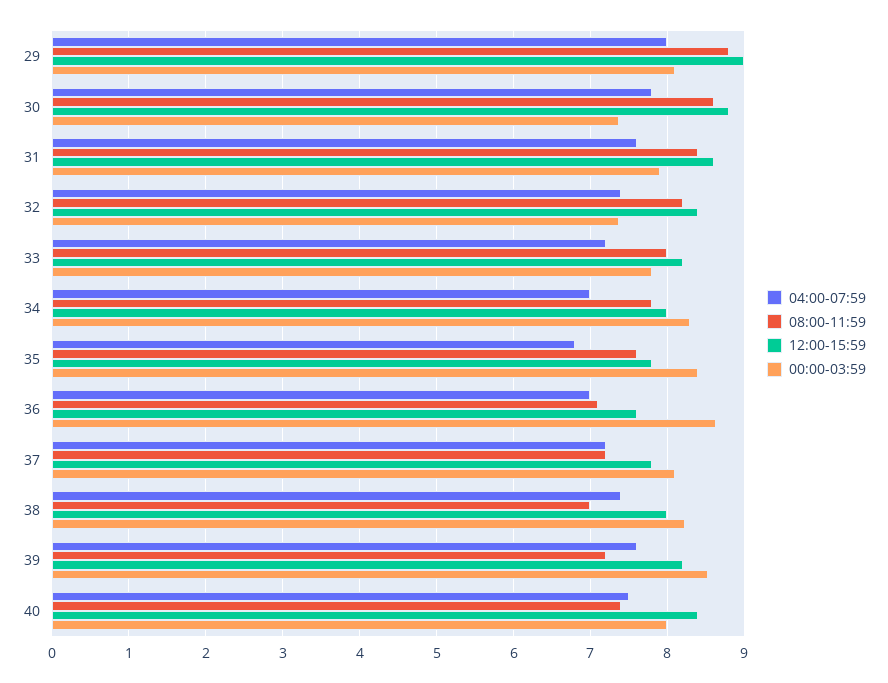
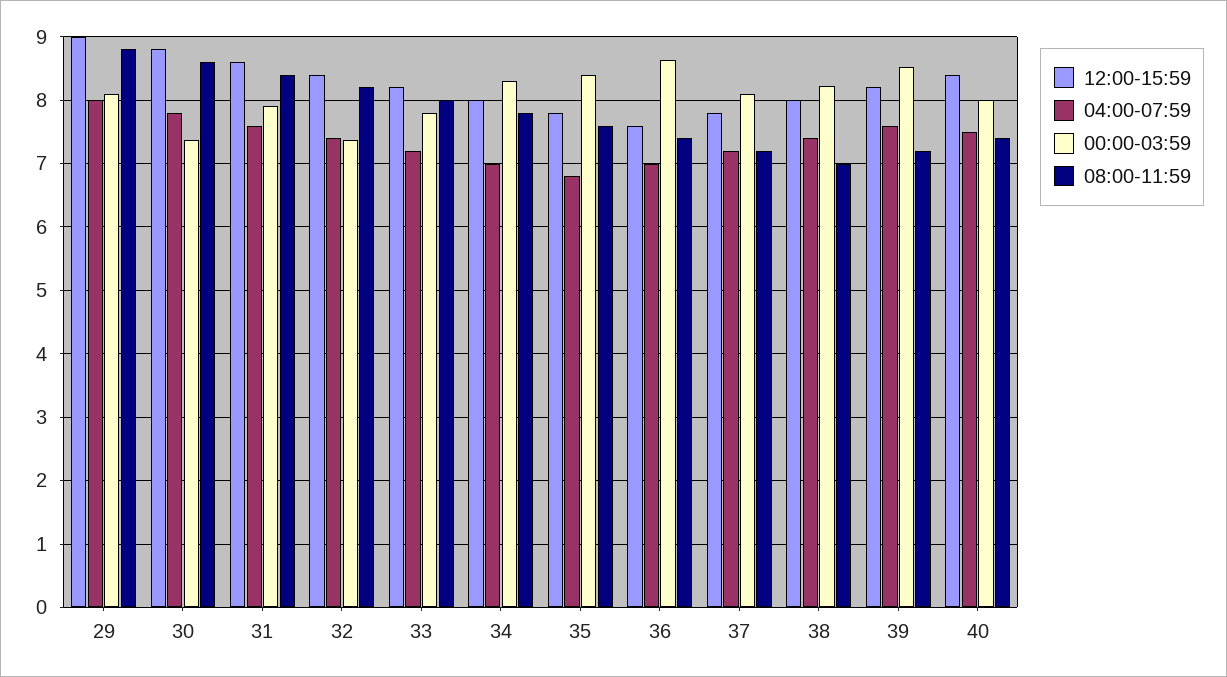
08:00-11:59, 36: 7.1 -> 7.4

